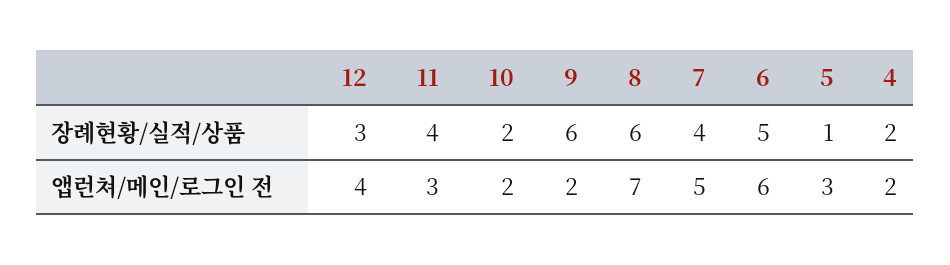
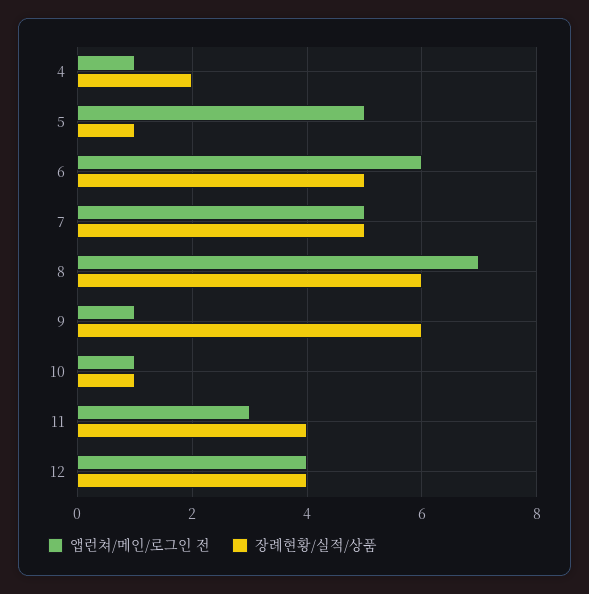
장례현황/실적/상품, 12: 3 -> 4
장례현황/실적/상품, 10: 2 -> 1
장례현황/실적/상품, 7: 4 -> 5
앱런쳐/메인/로그인 전, 10: 2 -> 1
앱런쳐/메인/로그인 전, 9: 2 -> 1
앱런쳐/메인/로그인 전, 5: 3 -> 5
앱런쳐/메인/로그인 전, 4: 2 -> 1

